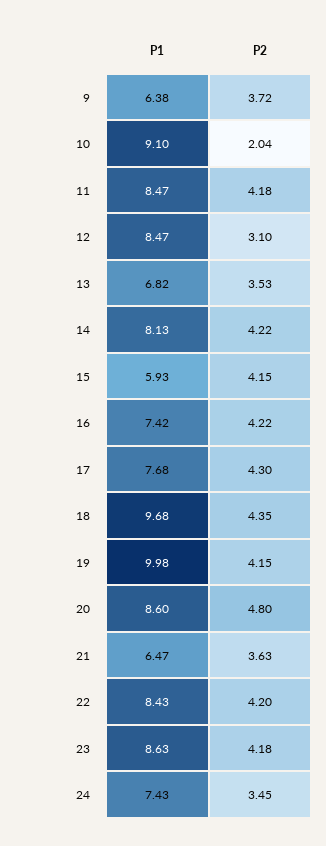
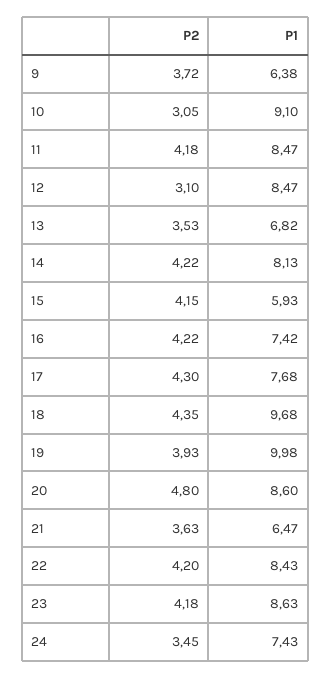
P2, 10: 2.04 -> 3.05
P2, 19: 4.15 -> 3.93

